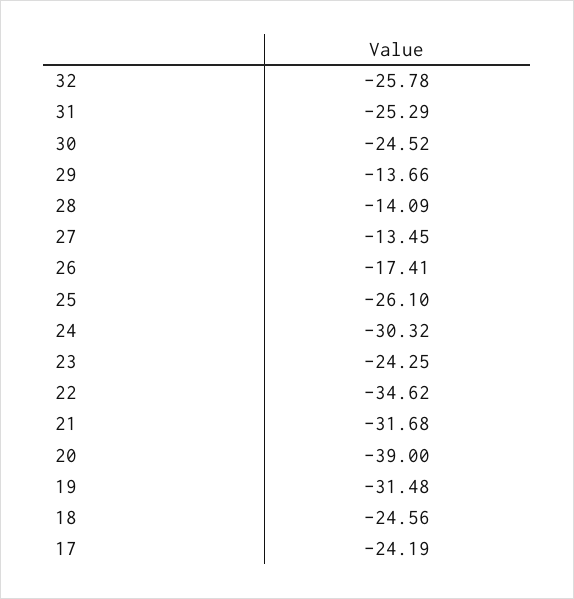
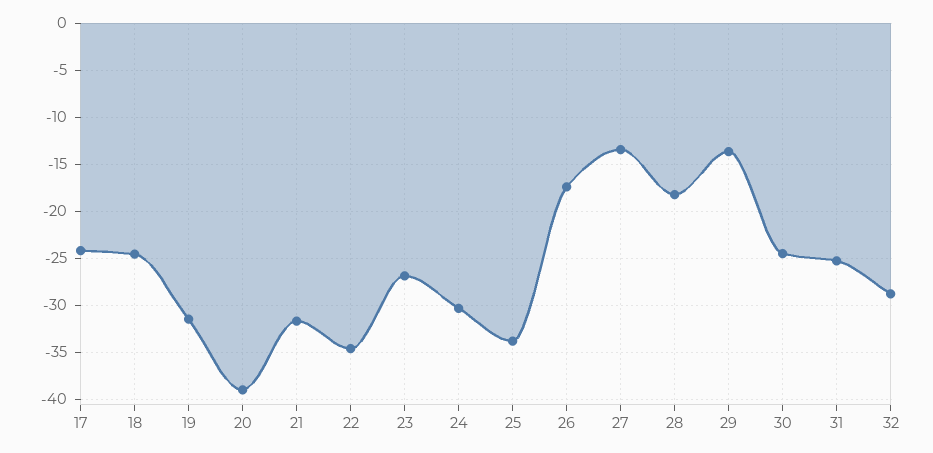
32: -25.78 -> -29
28: -14.09 -> -18
25: -26.1 -> -34
23: -24.25 -> -27

